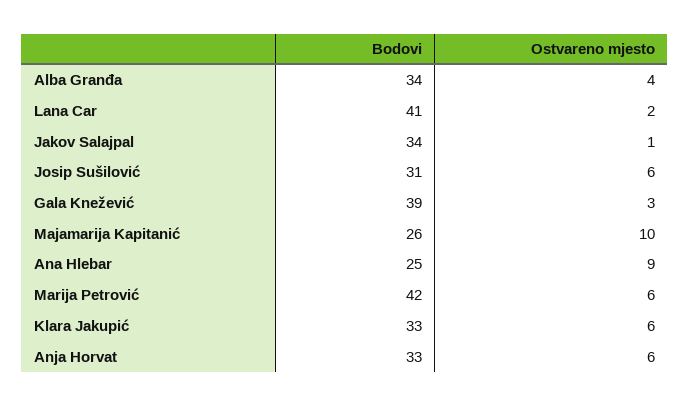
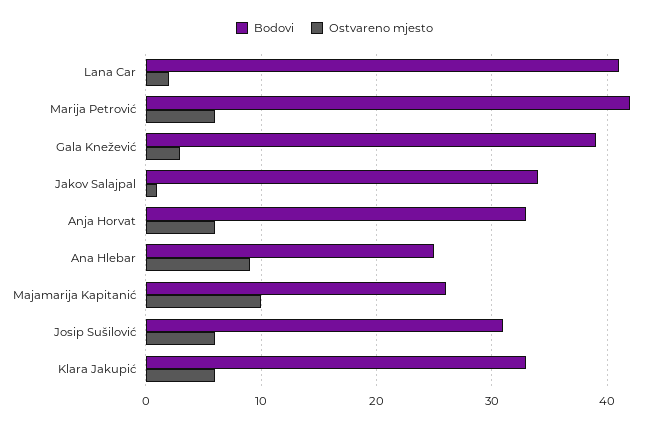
Bodovi, Alba Granđa: 34 -> none
Ostvareno mjesto, Alba Granđa: 4 -> none

